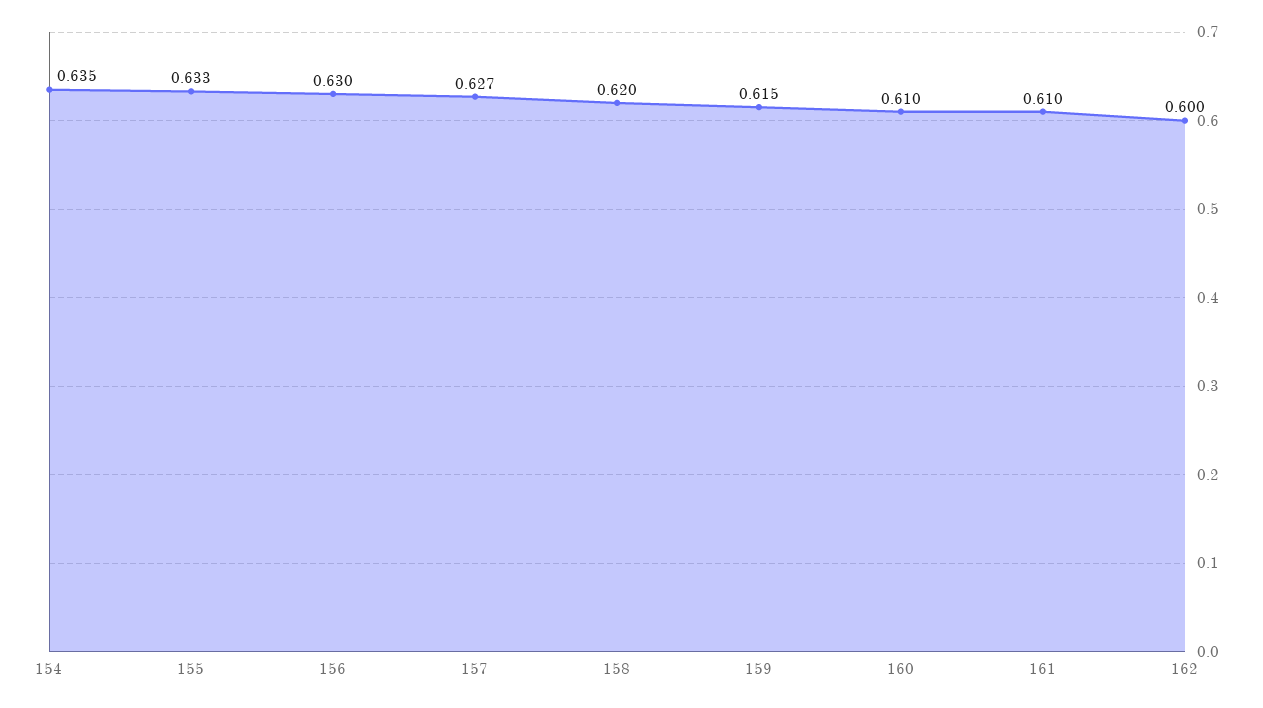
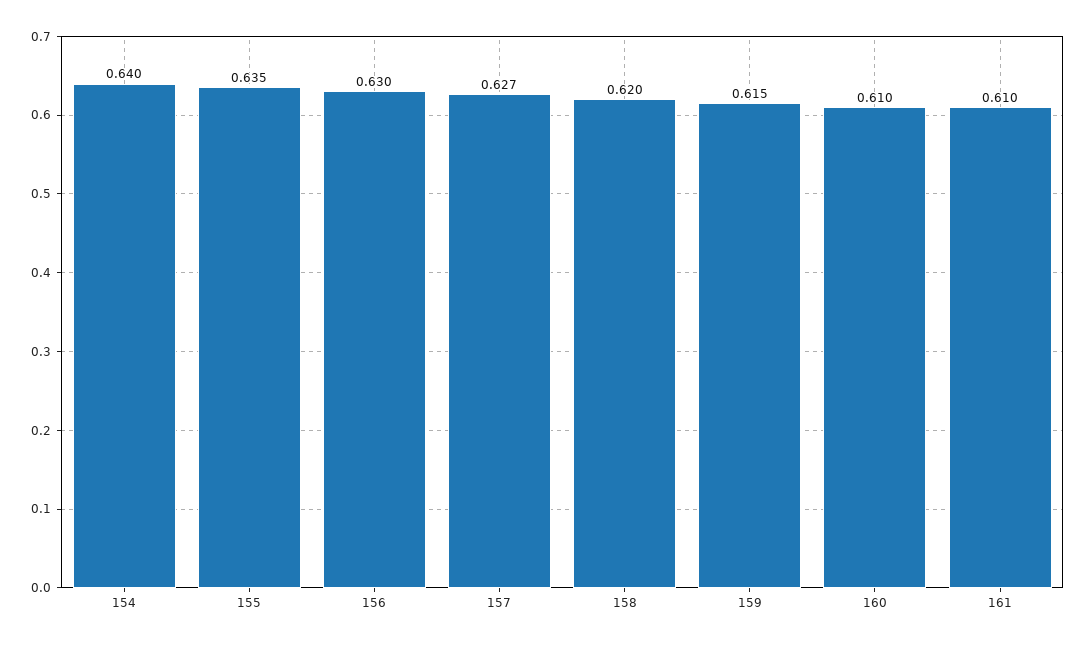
154: 0.635 -> 0.64
155: 0.633 -> 0.635
162: 0.6 -> none

